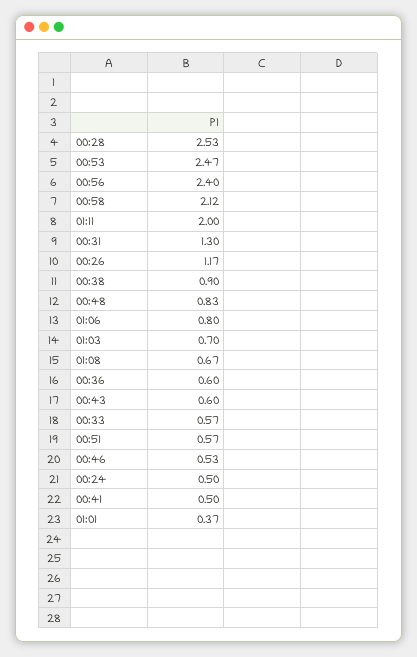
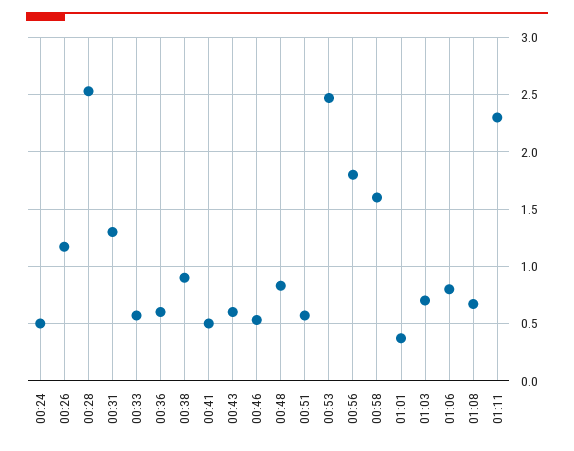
00:56: 2.4 -> 1.8
00:58: 2.12 -> 1.6
01:11: 2 -> 2.3

